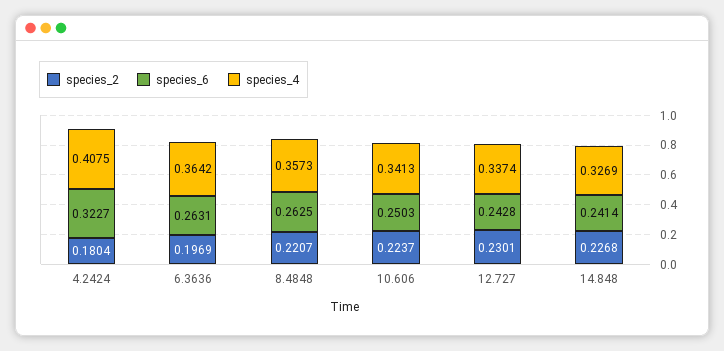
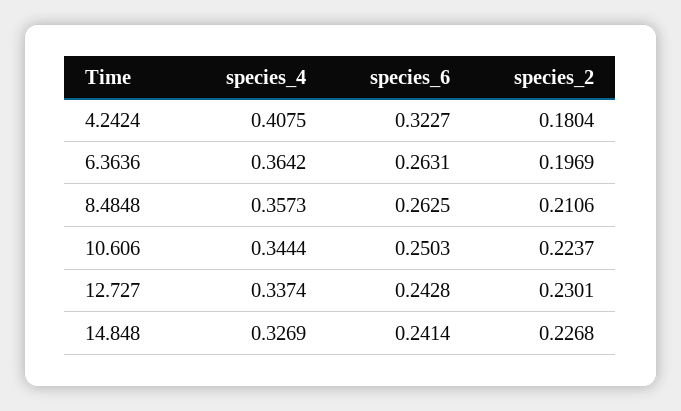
species_2, 8.4848: 0.2207 -> 0.2106
species_4, 10.606: 0.3413 -> 0.3444

